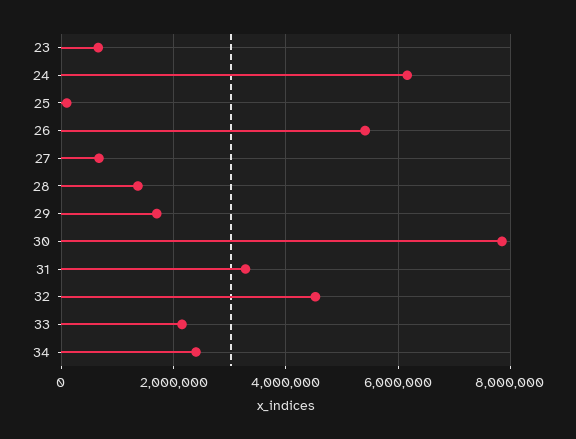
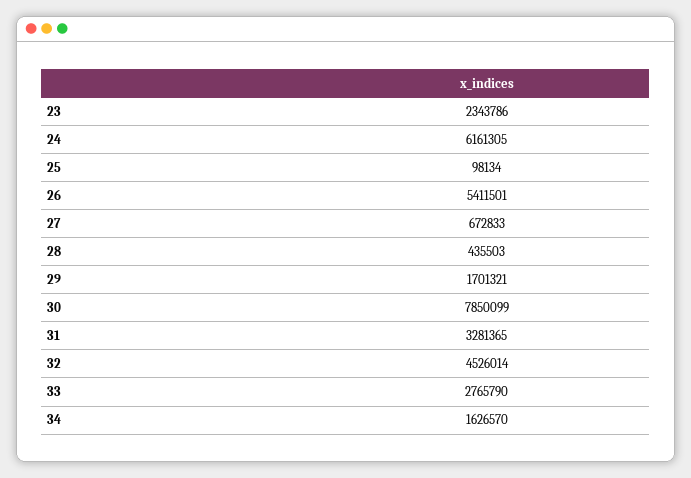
23: 600000 -> 2343786
28: 1400000 -> 435503
33: 2200000 -> 2765790
34: 2400000 -> 1626570

